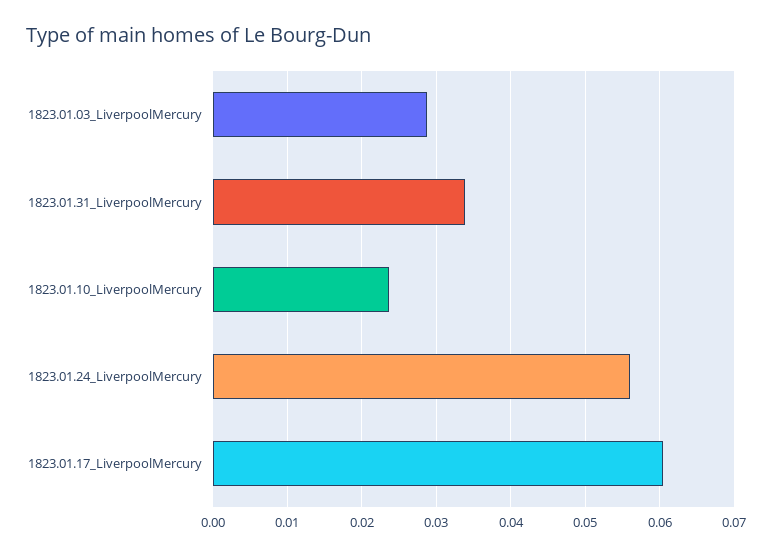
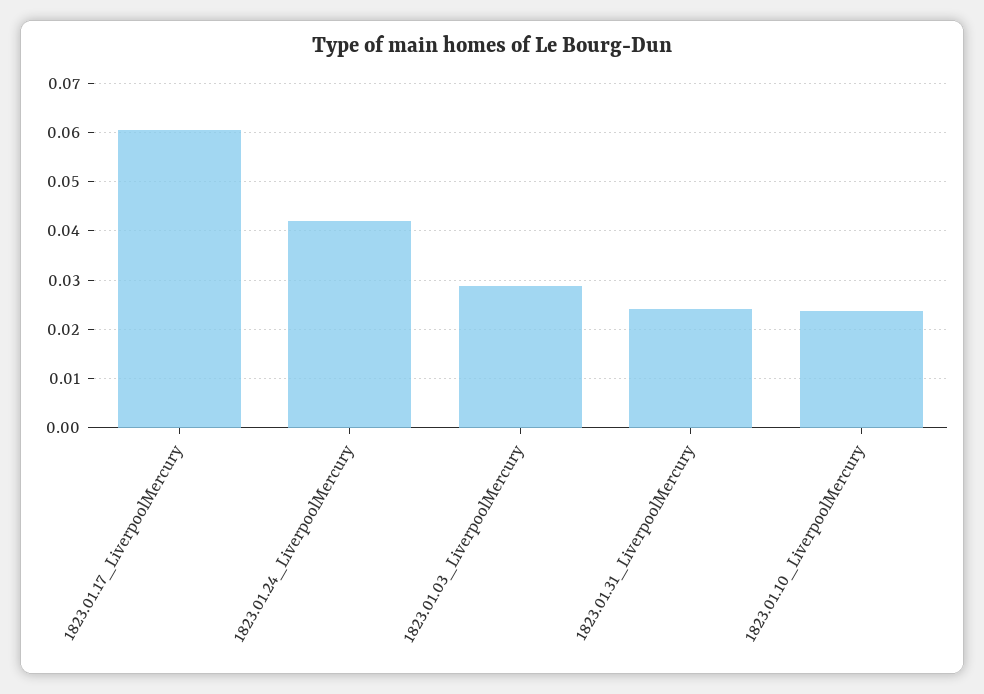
1823.01.31_LiverpoolMercury: 0.034 -> 0.024
1823.01.24_LiverpoolMercury: 0.056 -> 0.042

